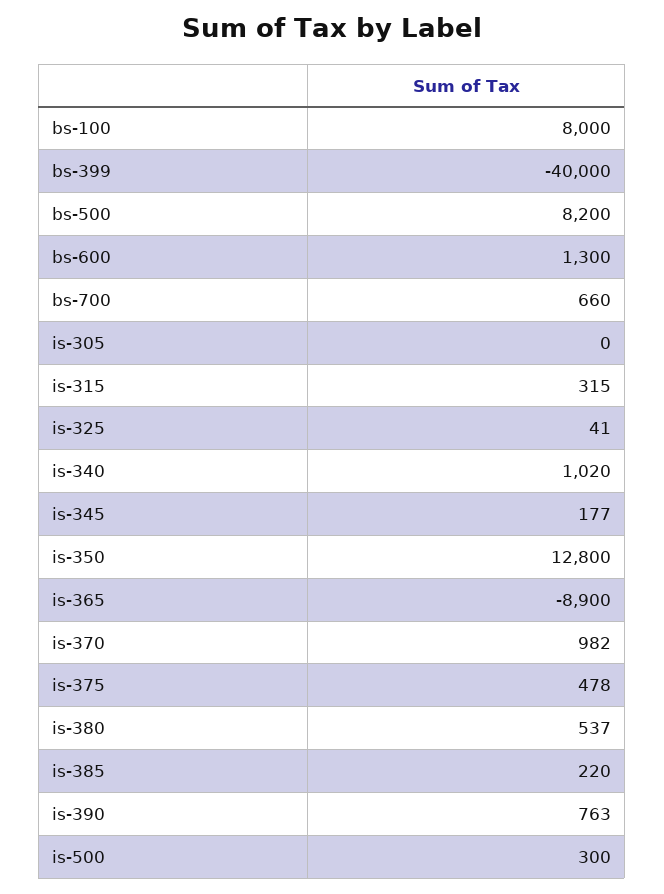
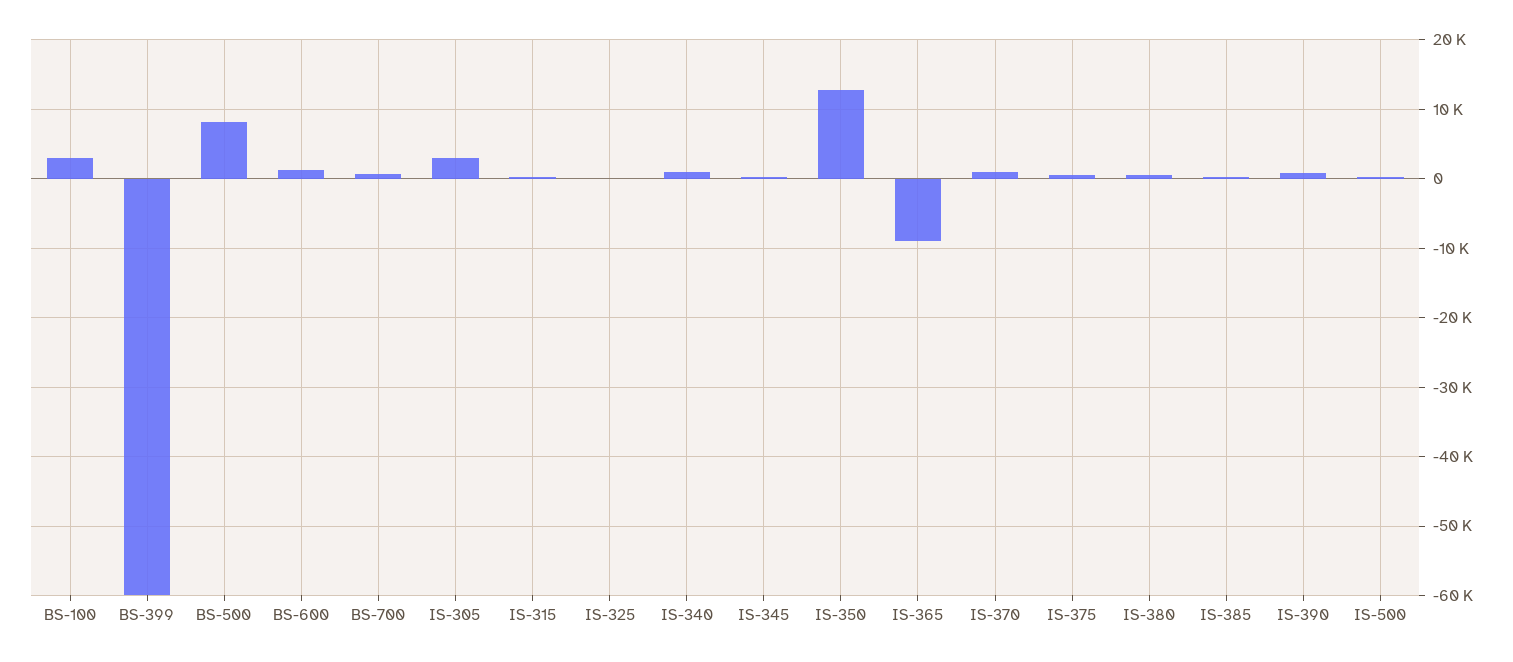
bs-100: 8000 -> 3000
bs-399: -40000 -> -60000
is-305: 0 -> 3000

